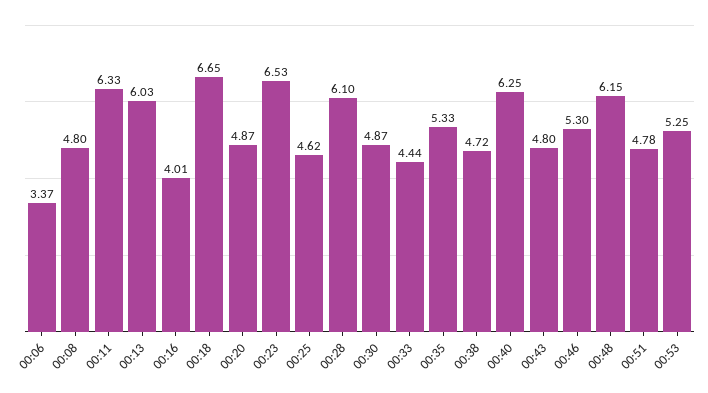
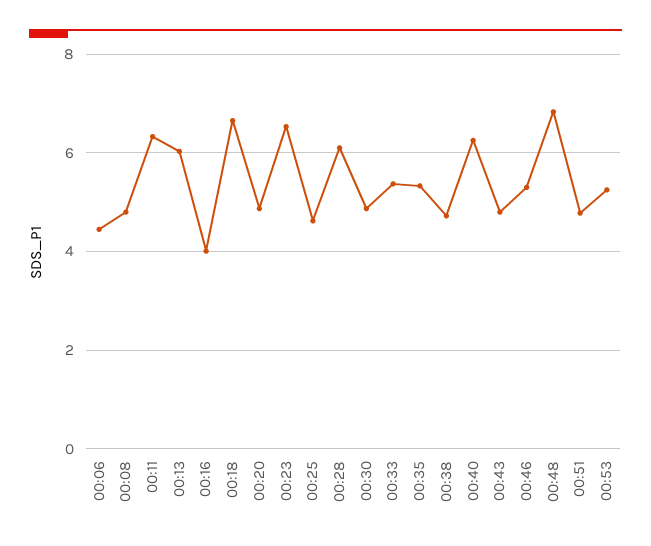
00:06: 3.37 -> 4.4
00:33: 4.44 -> 5.4
00:48: 6.15 -> 6.8

